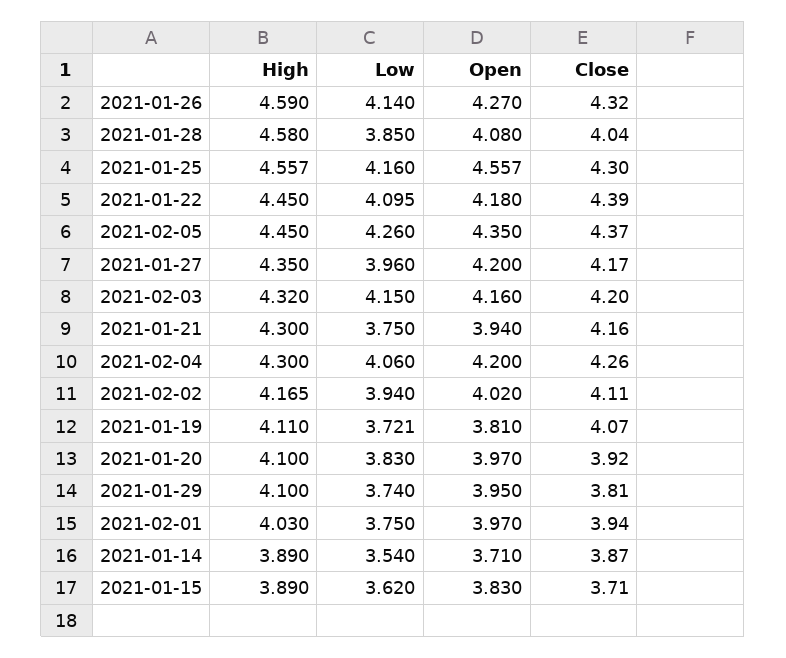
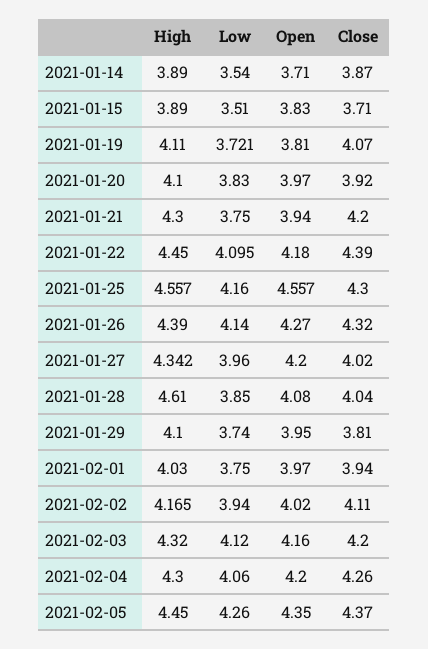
High, 2021-01-26: 4.59 -> 4.39
High, 2021-01-28: 4.58 -> 4.61
High, 2021-01-27: 4.35 -> 4.342
Close, 2021-01-27: 4.17 -> 4.02
Low, 2021-02-03: 4.15 -> 4.12
Close, 2021-01-21: 4.16 -> 4.2
Low, 2021-01-15: 3.62 -> 3.51

